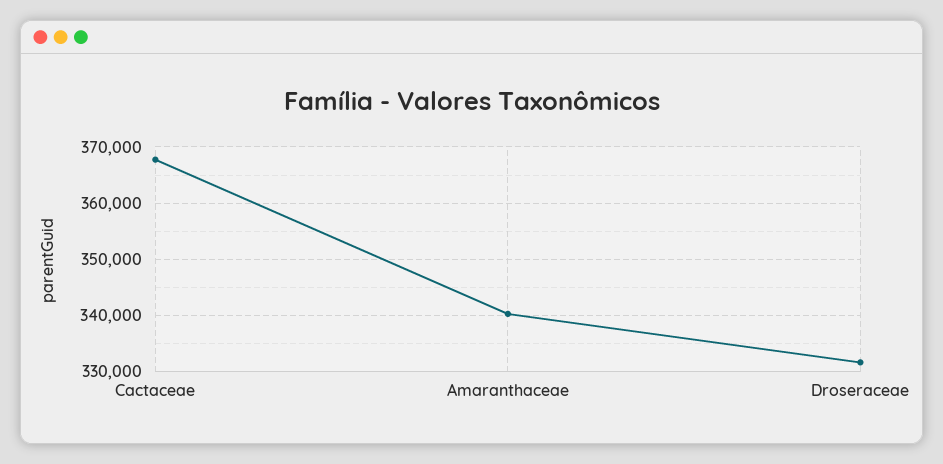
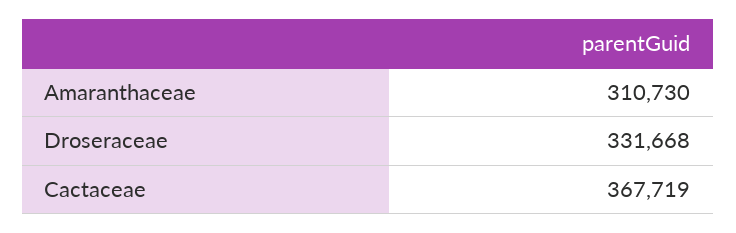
Amaranthaceae: 340000 -> 310730

